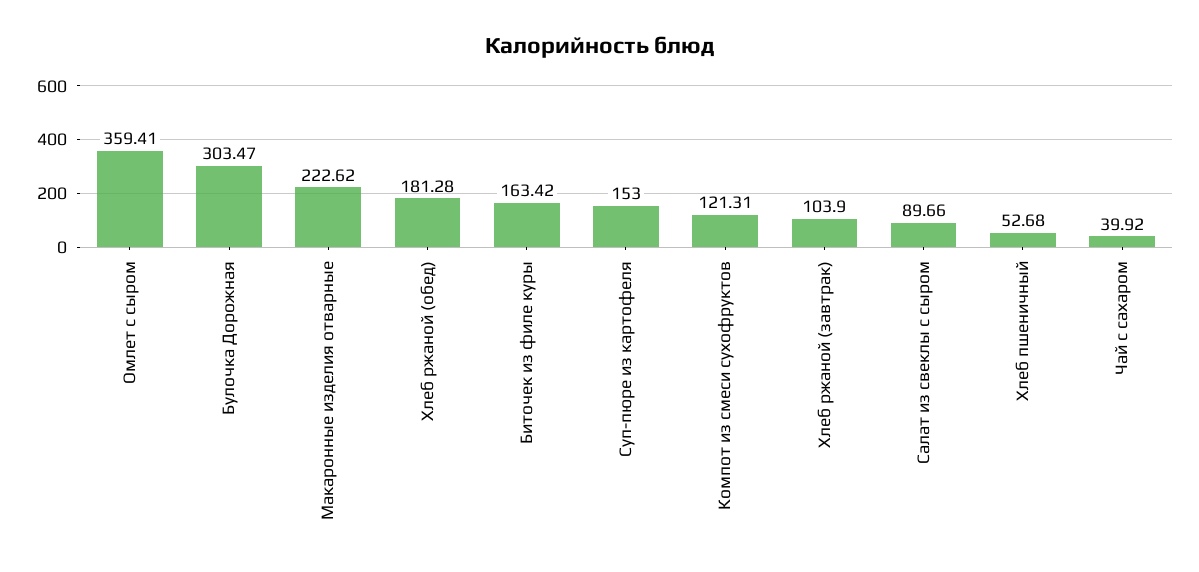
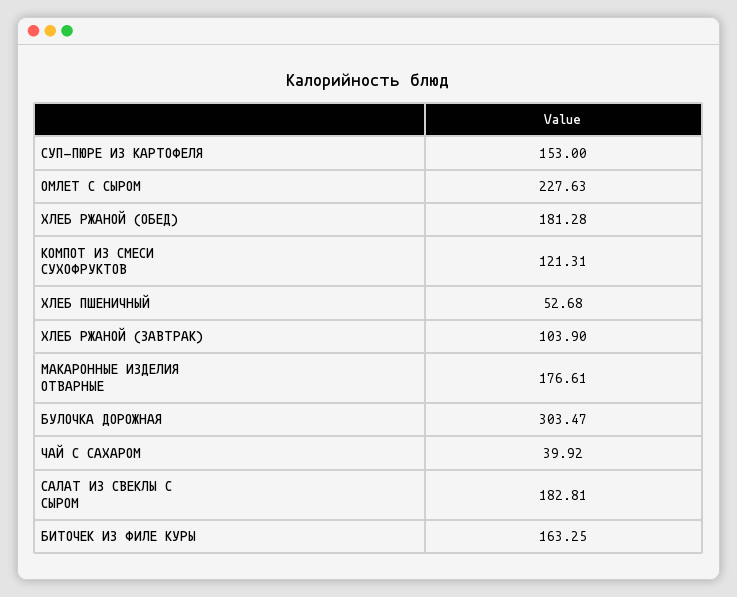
Омлет с сыром: 359.41 -> 227.63
Макаронные изделия отварные: 222.62 -> 176.61
Биточек из филе куры: 163.42 -> 163.25
Салат из свеклы с сыром: 89.66 -> 182.81

